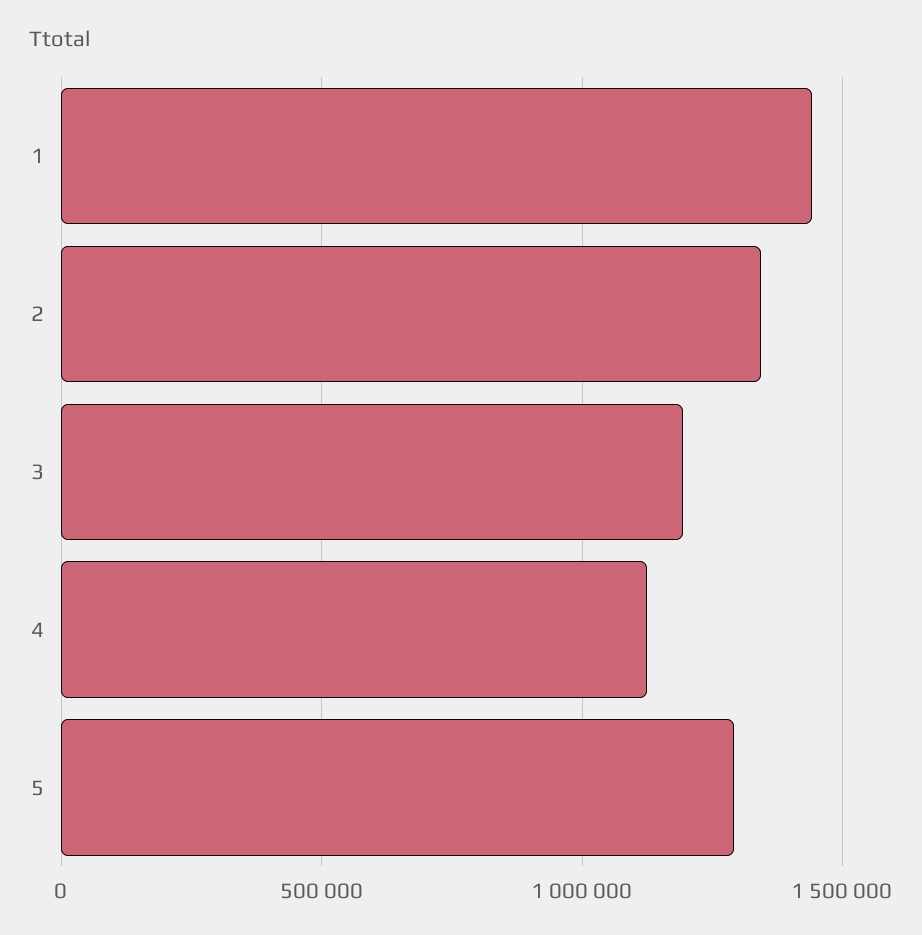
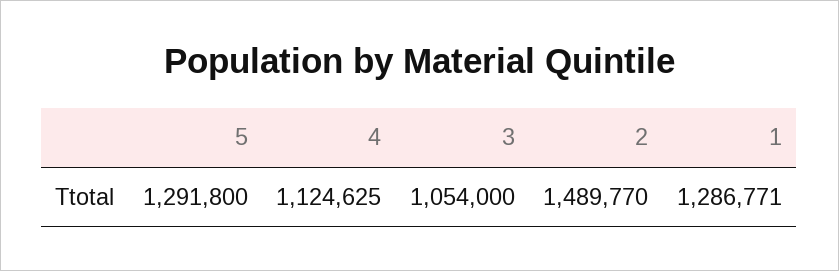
1: 1450000 -> 1286771
2: 1350000 -> 1489770
3: 1200000 -> 1054000

